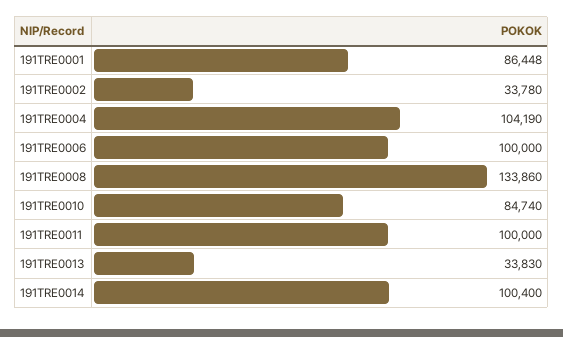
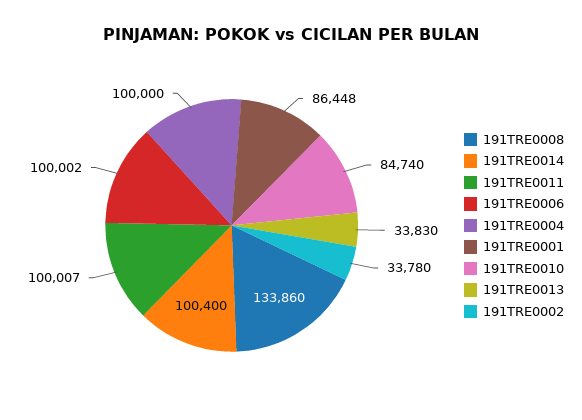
191TRE0004: 104190 -> 100000
191TRE0006: 100000 -> 100002
191TRE0011: 100000 -> 100007

